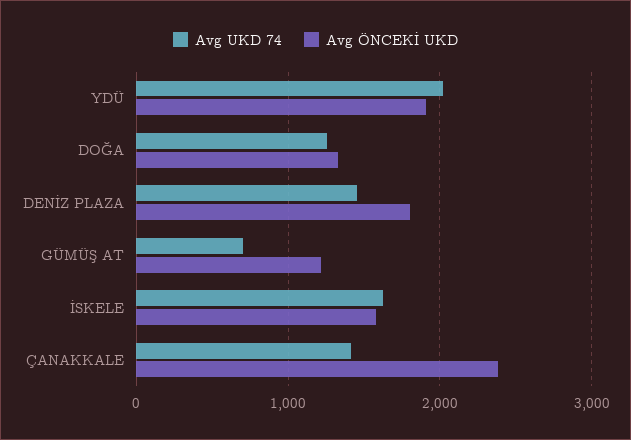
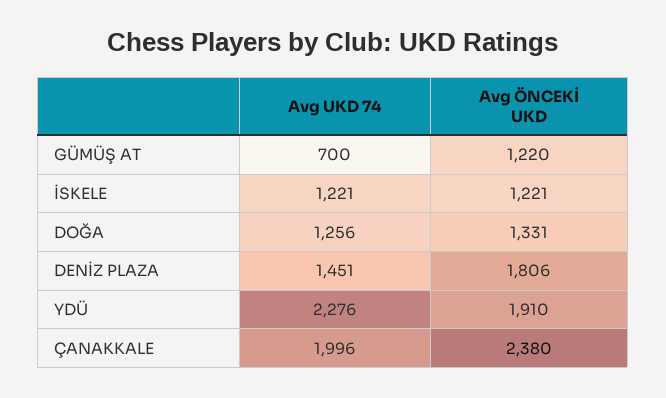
Avg UKD 74, YDÜ: 2000 -> 2276
Avg UKD 74, İSKELE: 1600 -> 1221
Avg ÖNCEKİ UKD, İSKELE: 1600 -> 1221
Avg UKD 74, ÇANAKKALE: 1400 -> 1996

